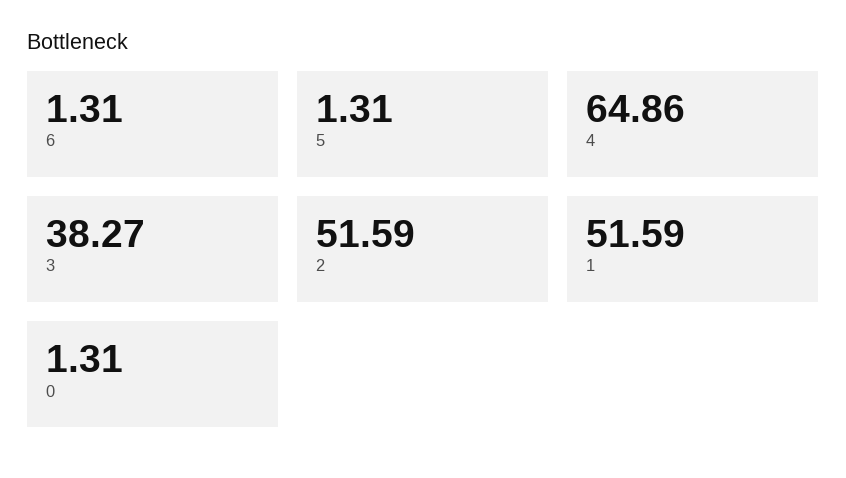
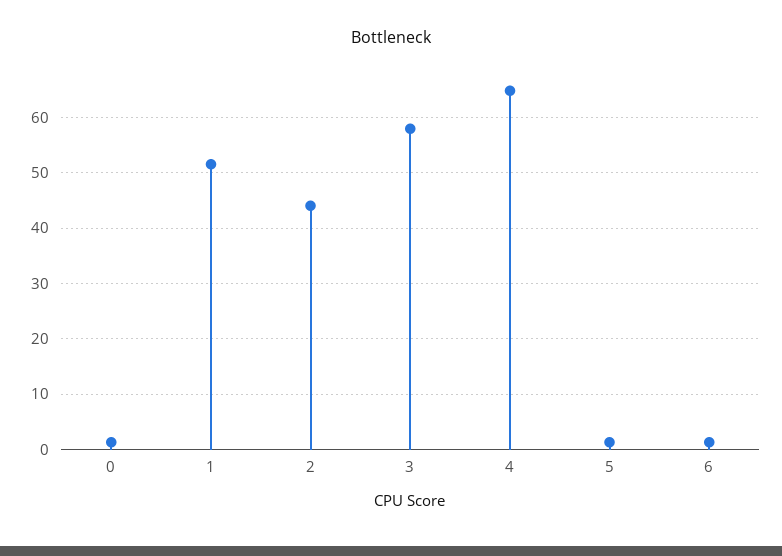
3: 38.27 -> 58
2: 51.59 -> 44

